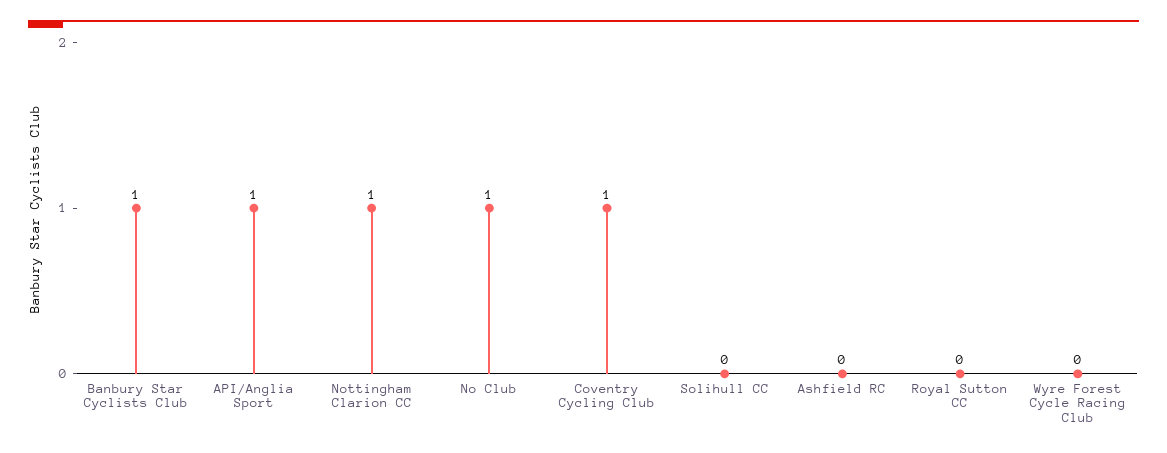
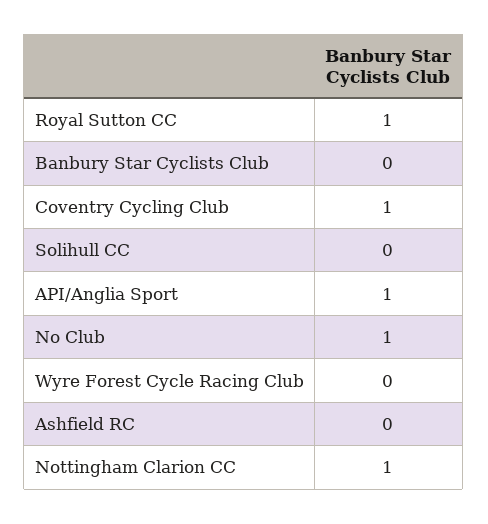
Banbury Star Cyclists Club: 1 -> 0
Royal Sutton CC: 0 -> 1

